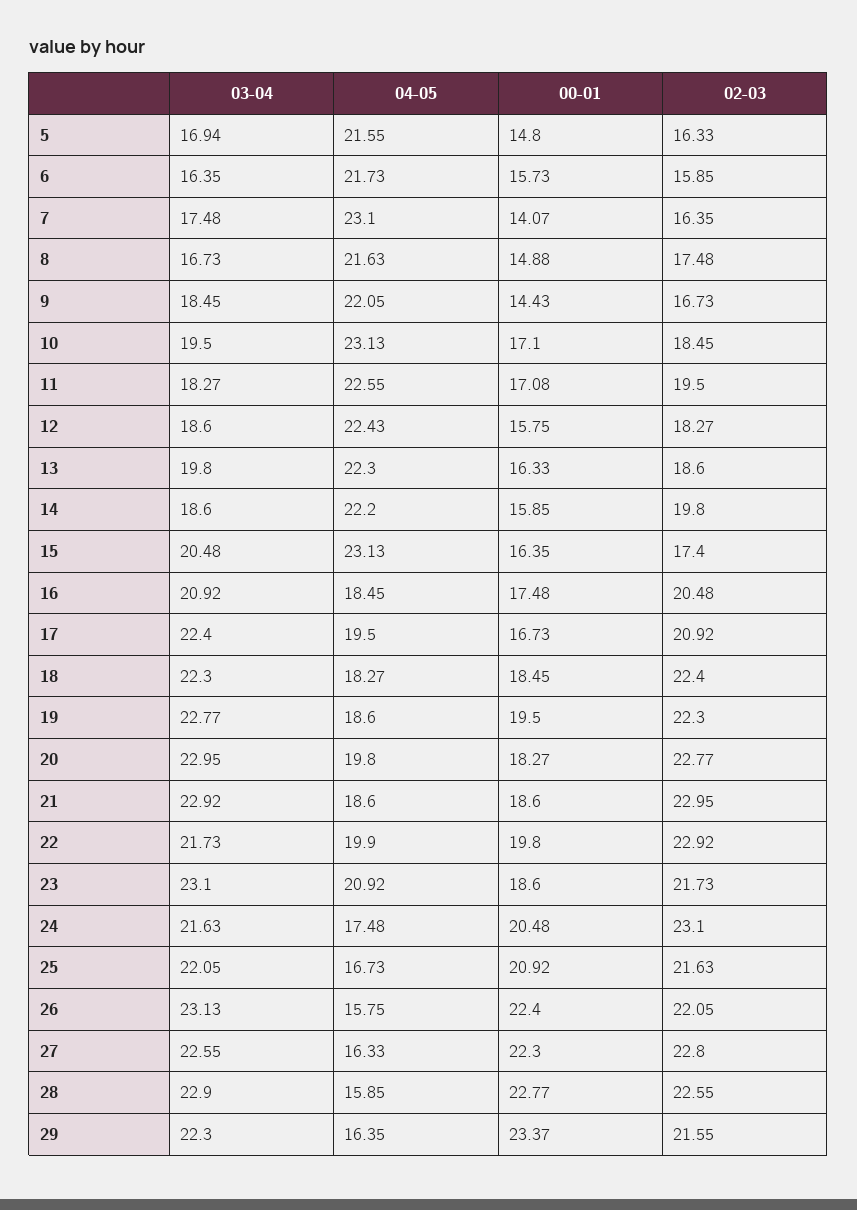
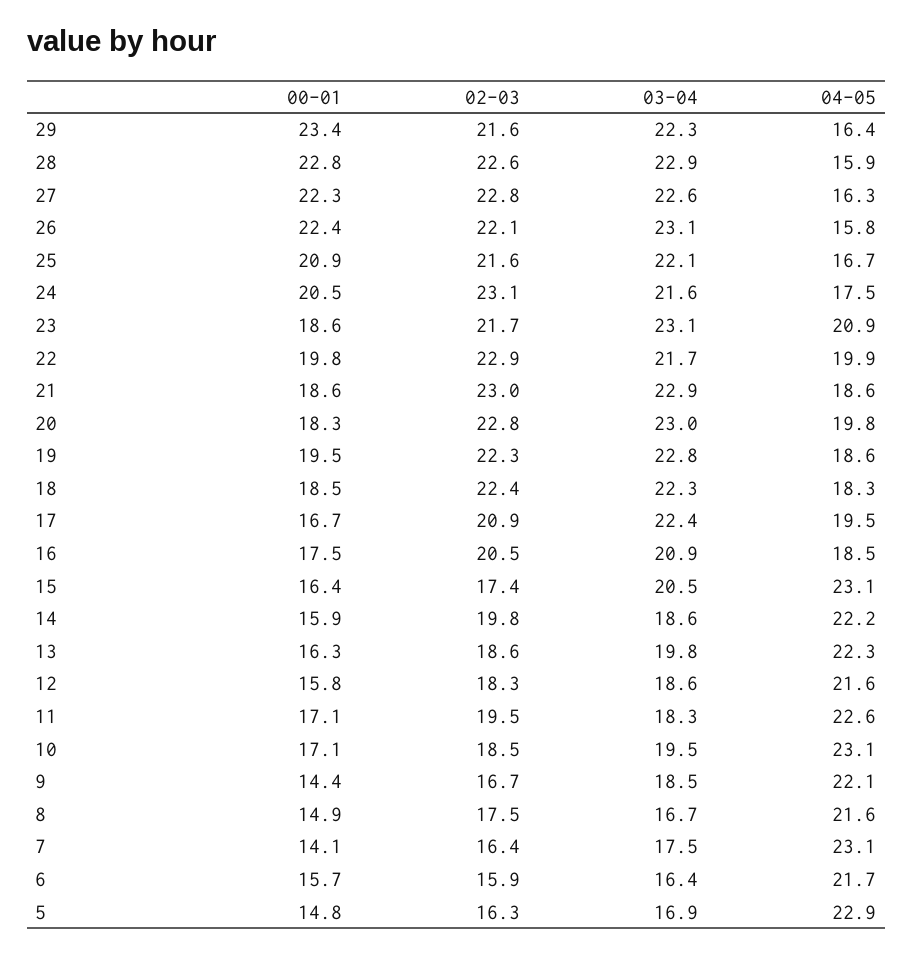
04-05, 5: 21.55 -> 22.9
04-05, 12: 22.43 -> 21.6

